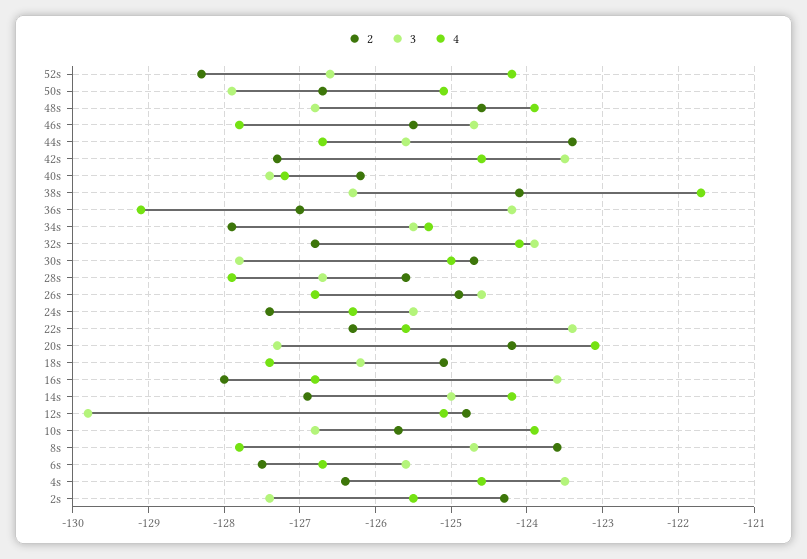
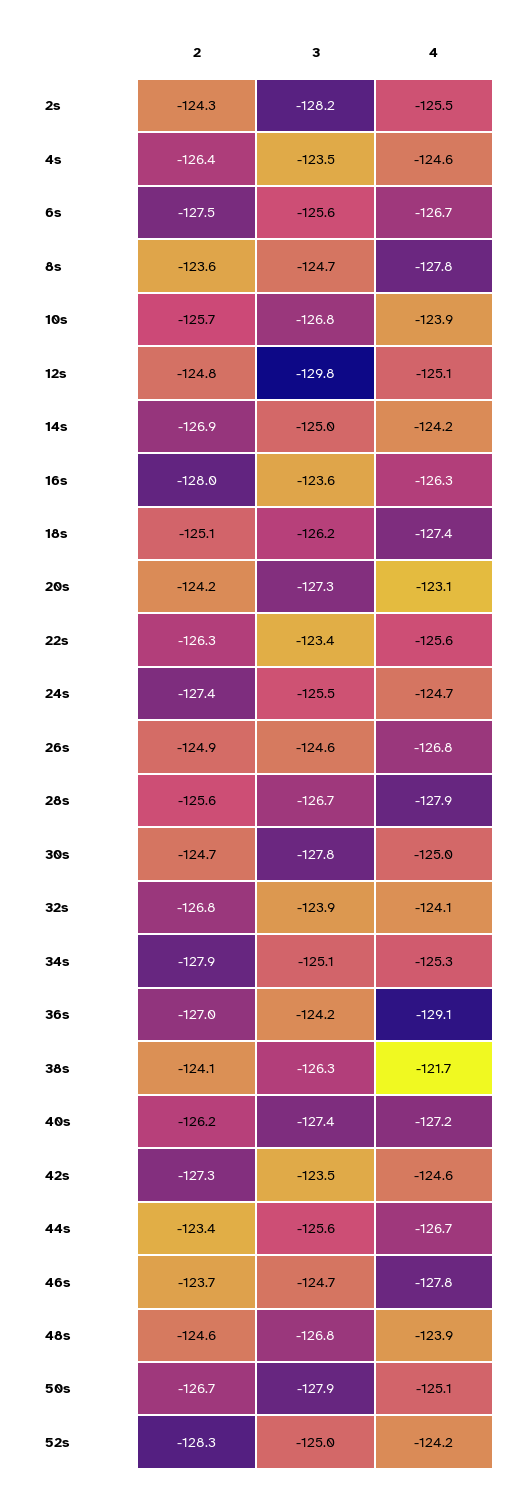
3, 52s: -126.6 -> -125
2, 46s: -125.5 -> -123.7
3, 34s: -125.5 -> -125.1
4, 24s: -126.3 -> -124.7
4, 16s: -126.8 -> -126.3
3, 2s: -127.4 -> -128.2

